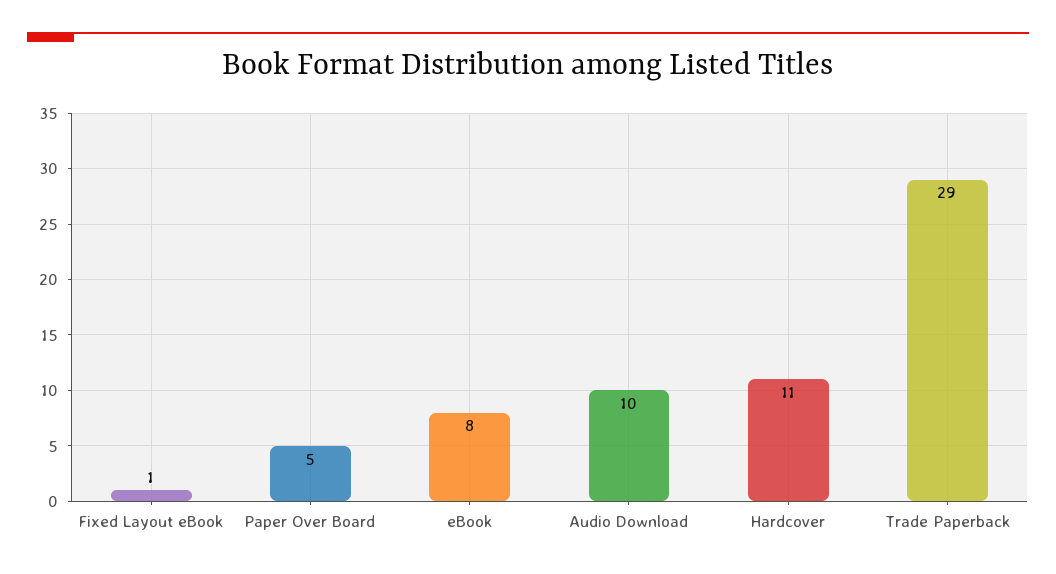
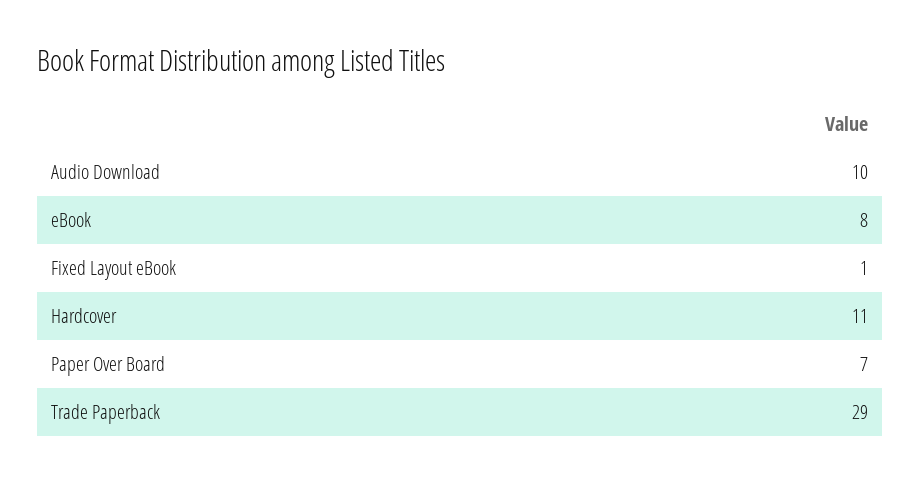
Paper Over Board: 5 -> 7

